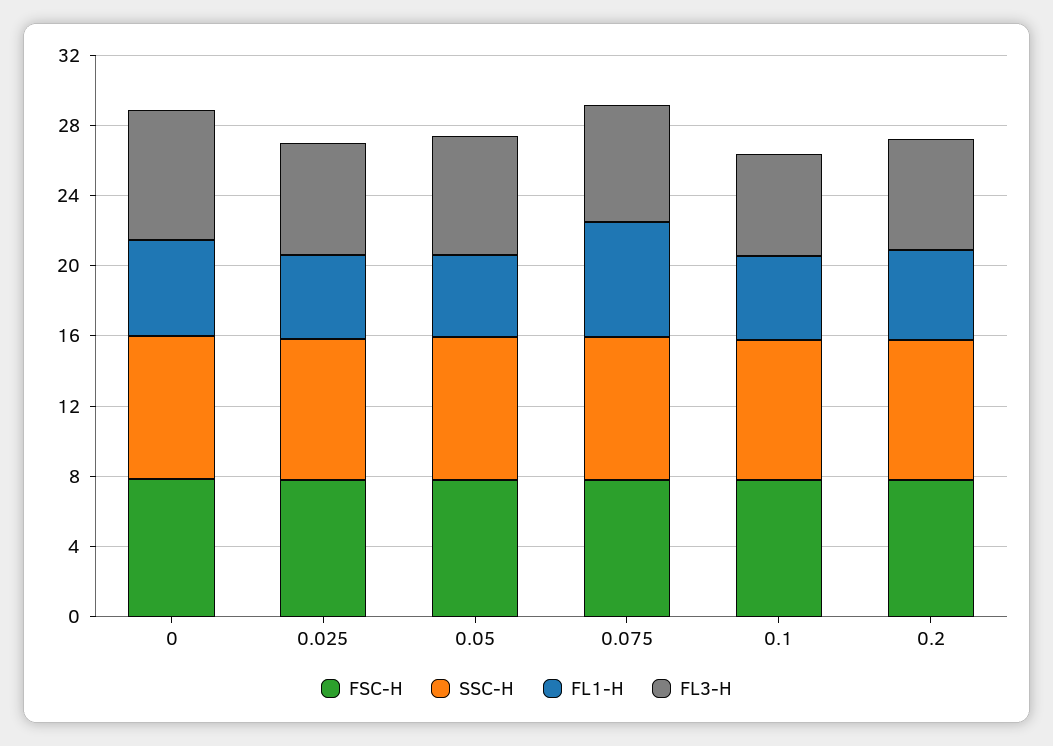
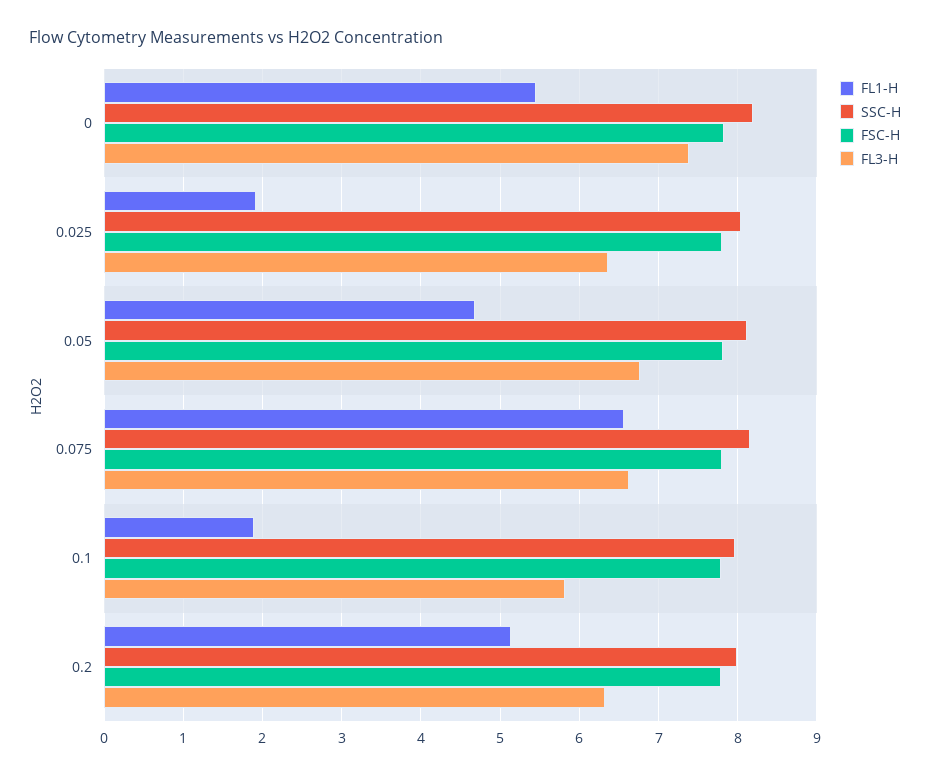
FL1-H, 0.025: 5 -> 1.9
FL1-H, 0.1: 5 -> 1.9

